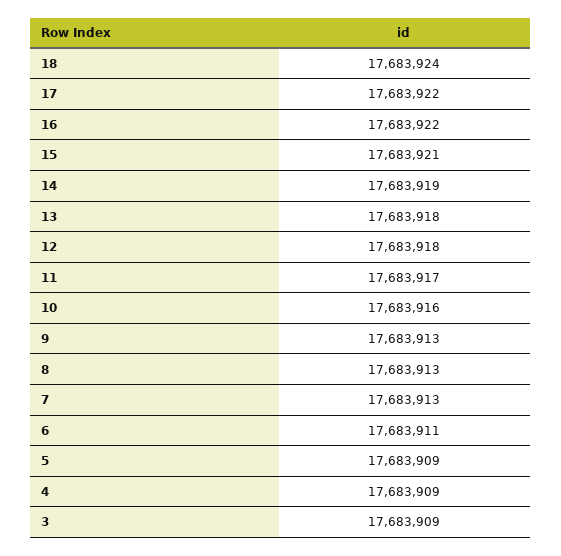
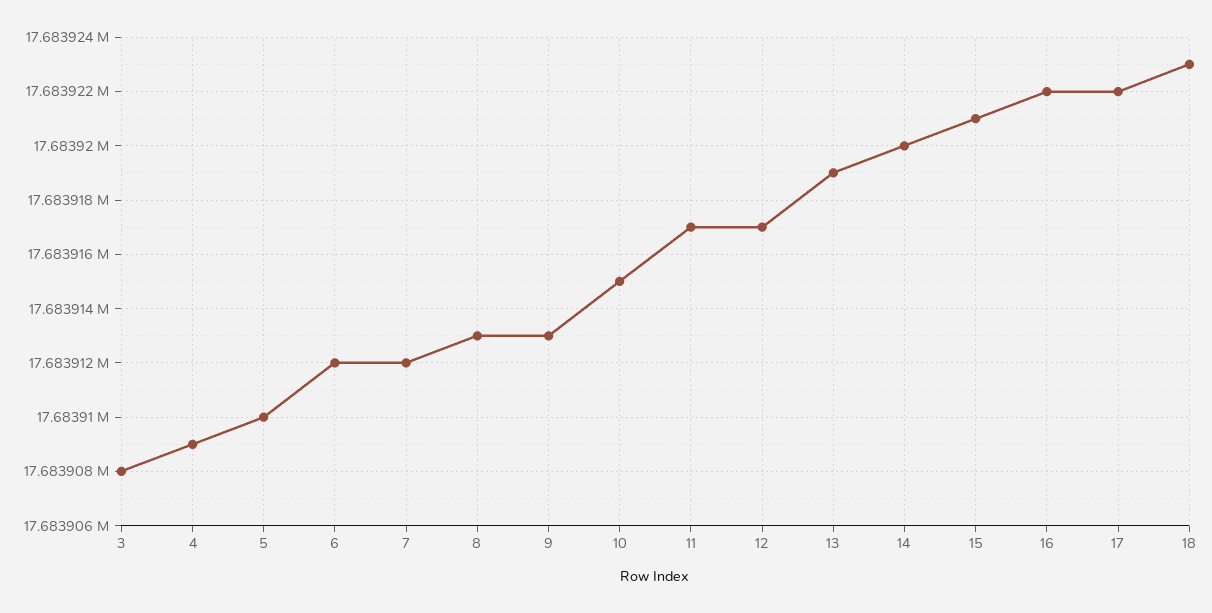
18: 17683924 -> 17683923
14: 17683919 -> 17683920
13: 17683918 -> 17683919
12: 17683918 -> 17683917
10: 17683916 -> 17683915
7: 17683913 -> 17683912
6: 17683911 -> 17683912
5: 17683909 -> 17683910
3: 17683909 -> 17683908

